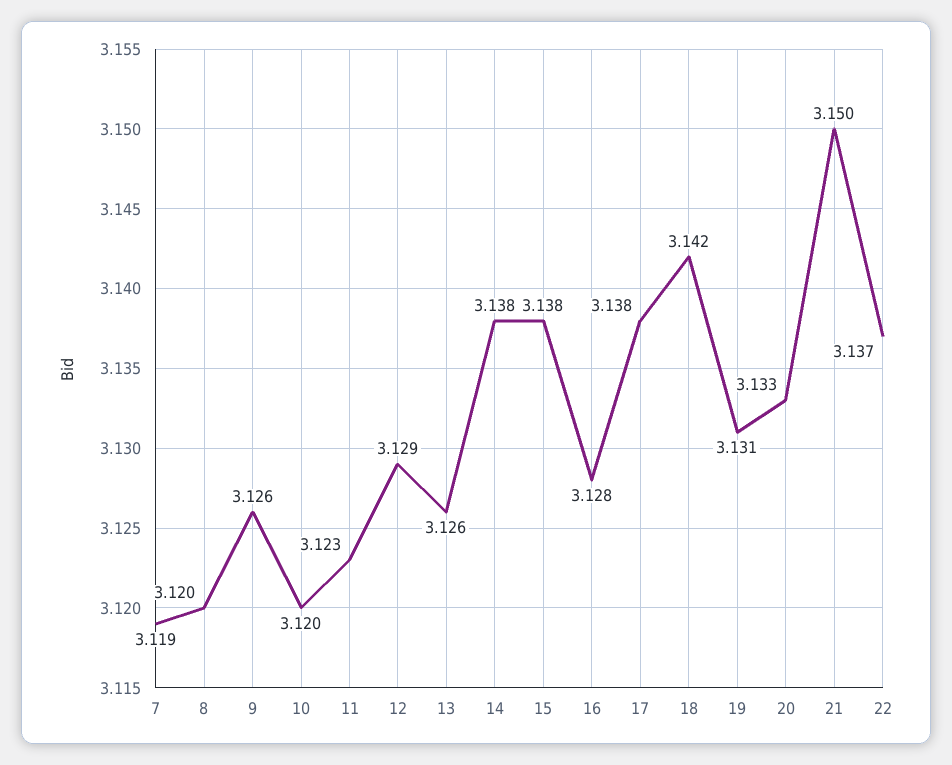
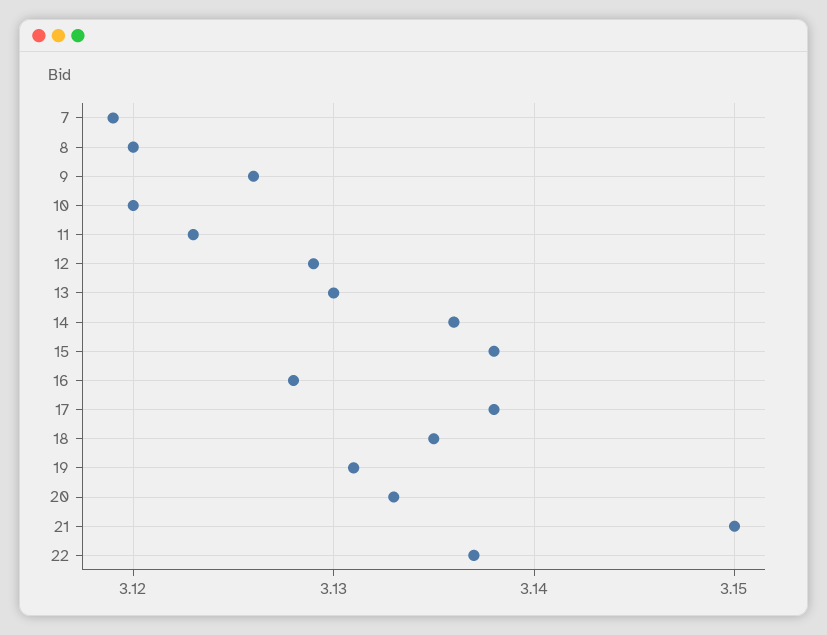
13: 3.126 -> 3.13
14: 3.138 -> 3.136
18: 3.142 -> 3.135

